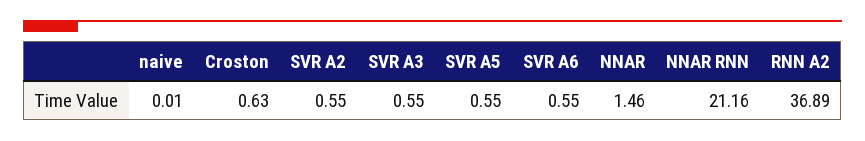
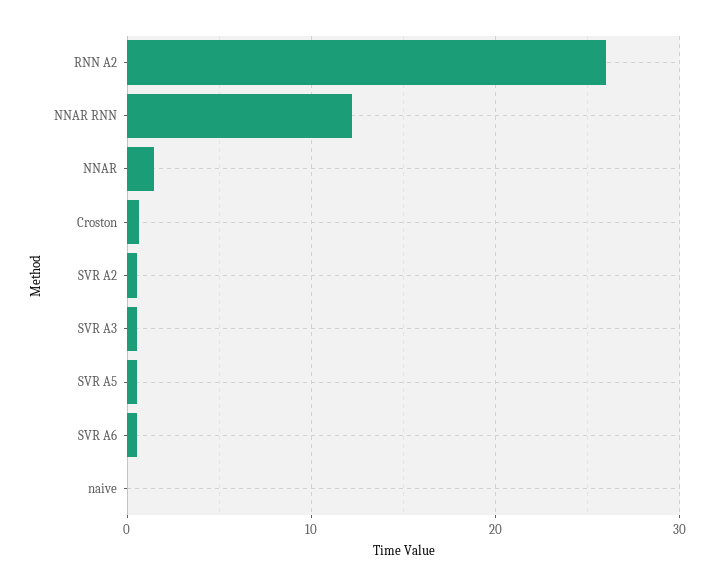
NNAR RNN: 21.16 -> 12
RNN A2: 36.89 -> 26

